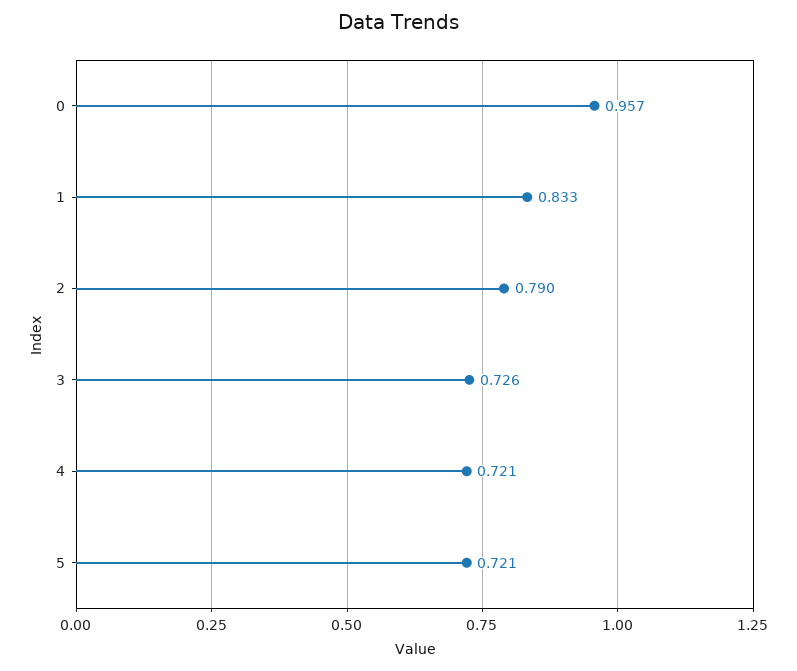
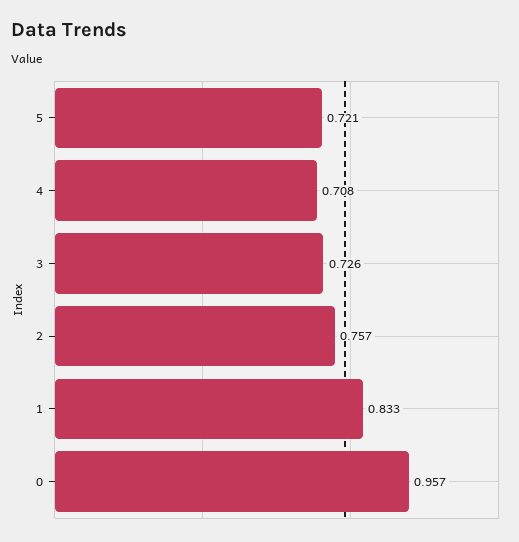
2: 0.79 -> 0.757
4: 0.721 -> 0.708

